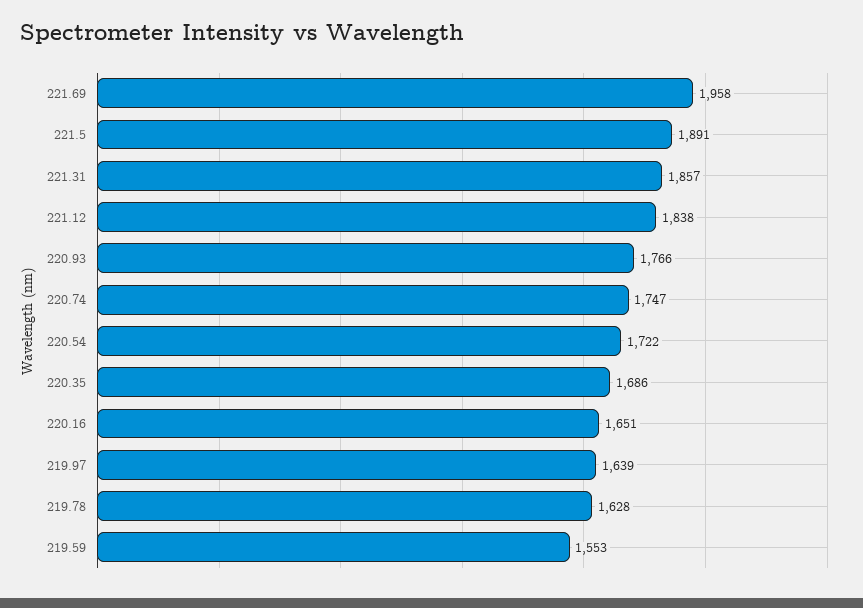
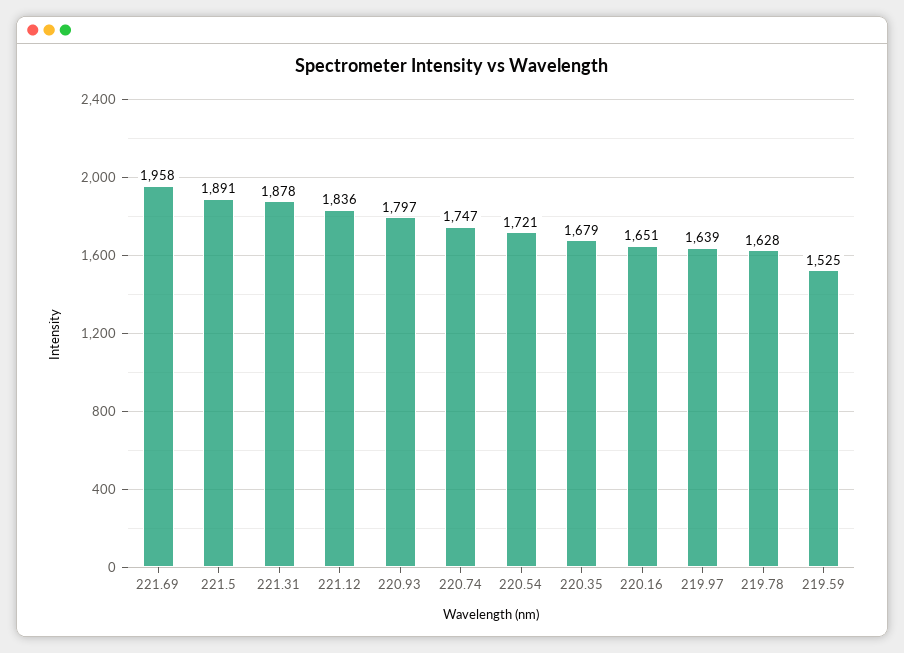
221.31: 1857 -> 1878
221.12: 1838 -> 1836
220.93: 1766 -> 1797
220.54: 1722 -> 1721
220.35: 1686 -> 1679
219.59: 1553 -> 1525

